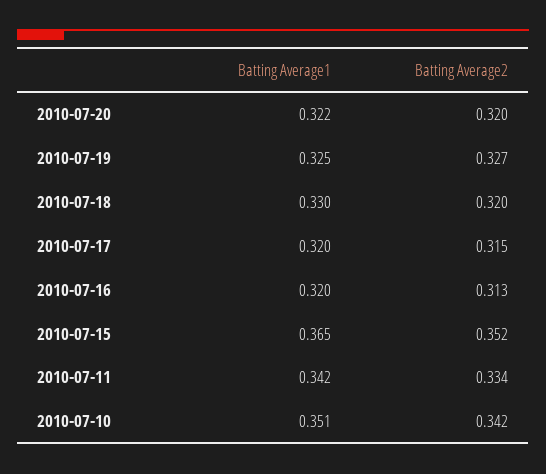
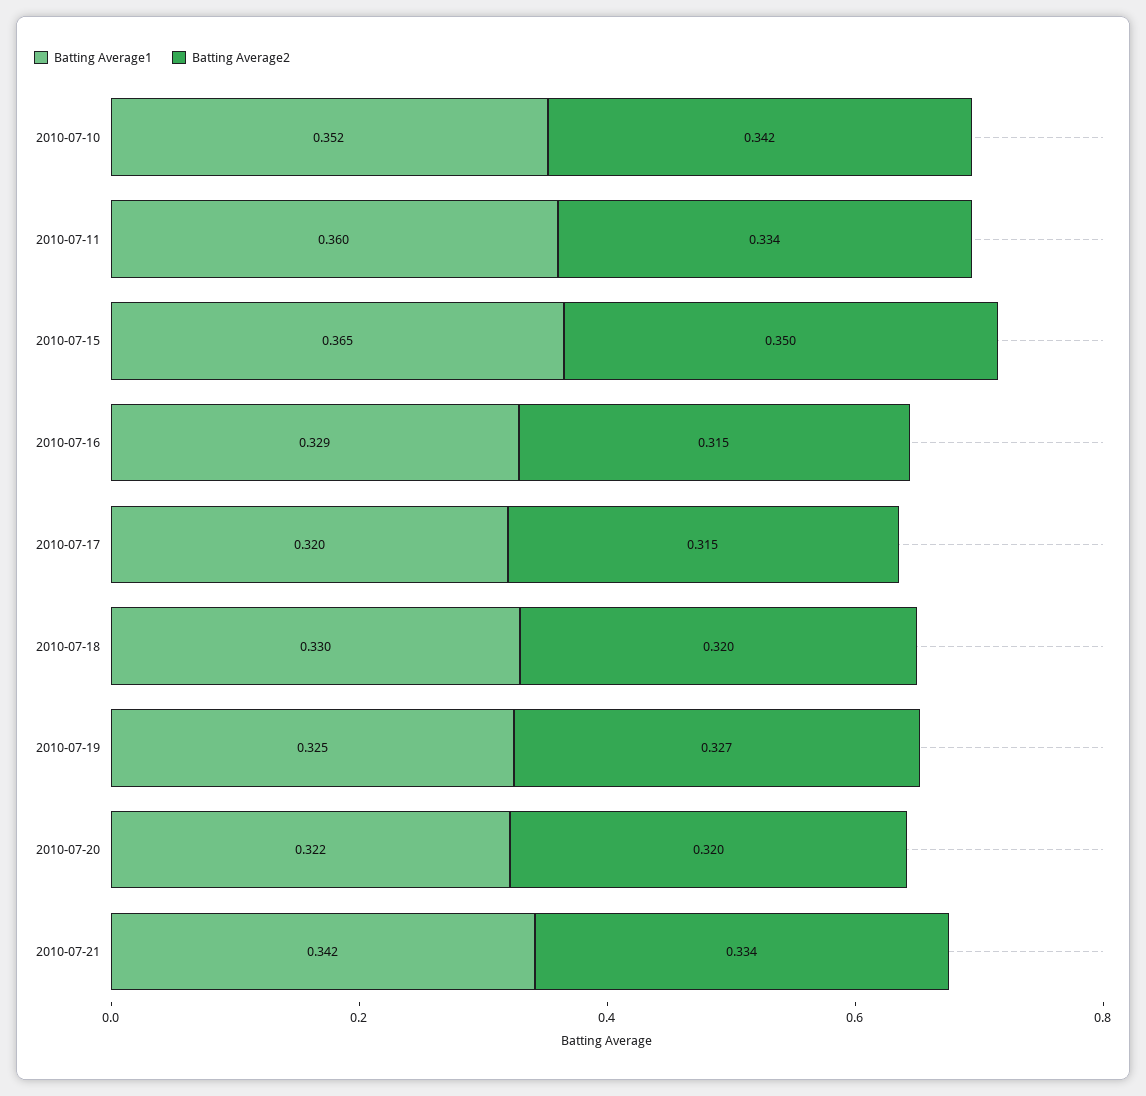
Batting Average1, 2010-07-16: 0.32 -> 0.329
Batting Average2, 2010-07-16: 0.313 -> 0.315
Batting Average2, 2010-07-15: 0.352 -> 0.35
Batting Average1, 2010-07-11: 0.342 -> 0.36
Batting Average1, 2010-07-10: 0.351 -> 0.352
Batting Average1, 2010-07-21: none -> 0.342
Batting Average2, 2010-07-21: none -> 0.334

